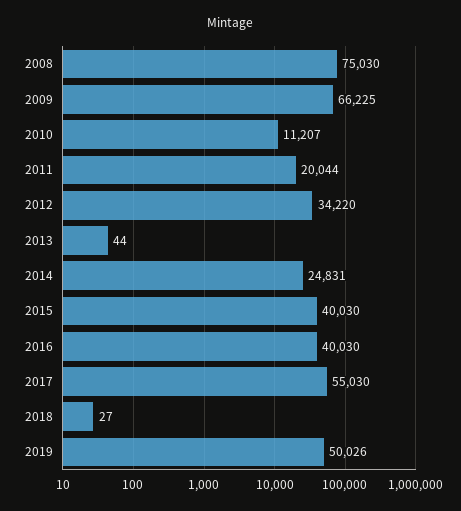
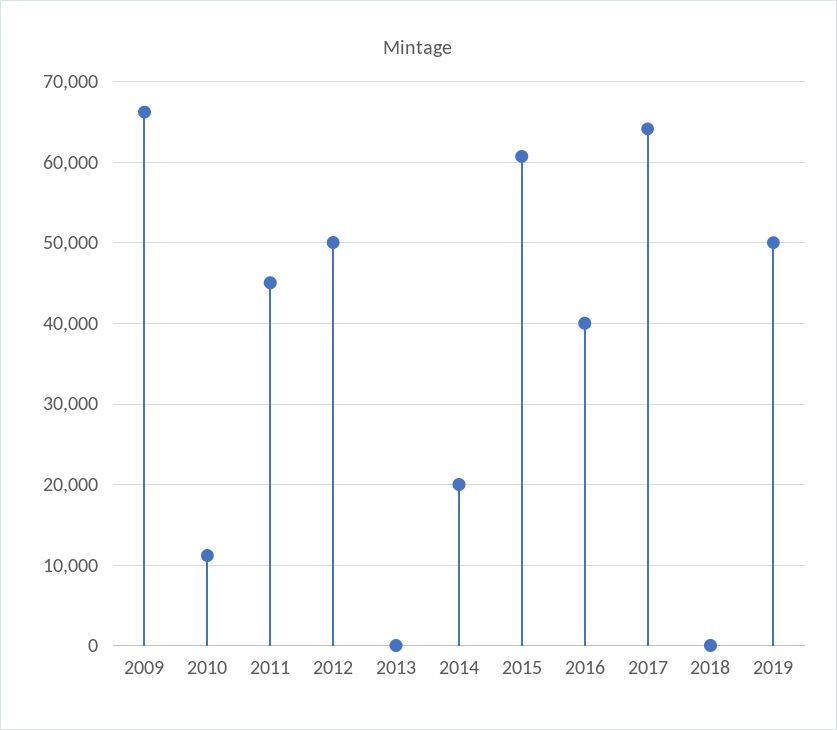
2008: 75030 -> none
2011: 20044 -> 45000
2012: 34220 -> 50000
2014: 24831 -> 20000
2015: 40030 -> 61000
2017: 55030 -> 64000

